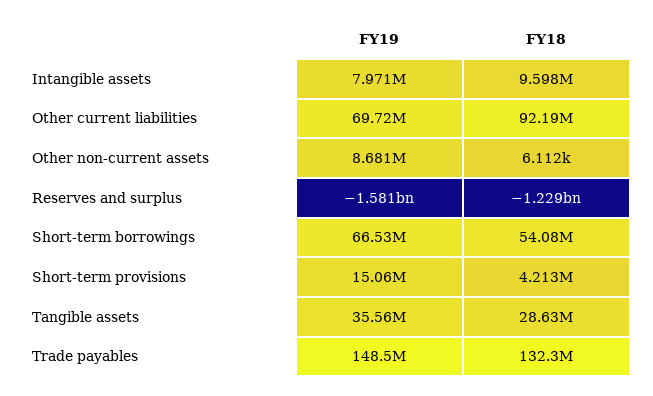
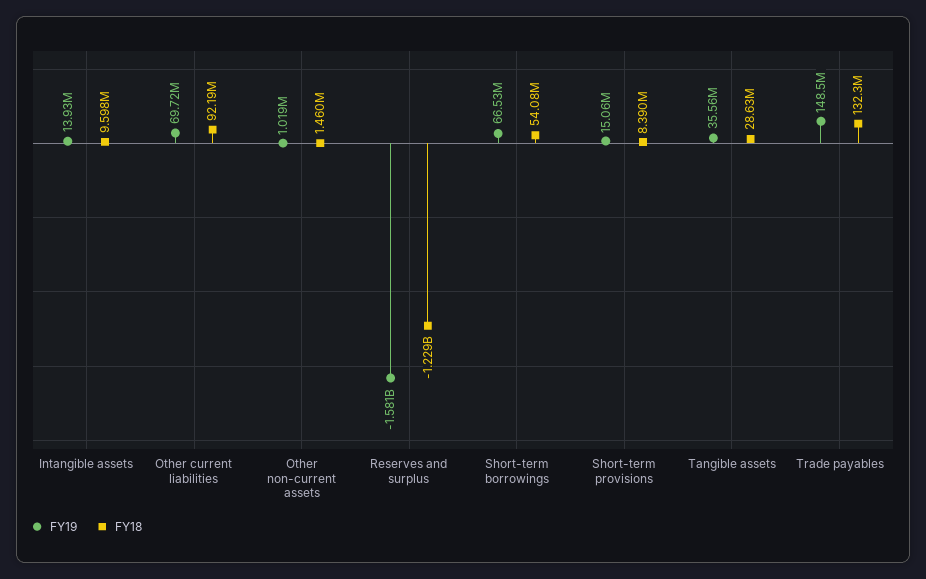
FY19, Intangible assets: 7971000 -> 13930000
FY19, Other non-current assets: 8681000 -> 1019000
FY18, Other non-current assets: 6112 -> 1460000
FY18, Short-term provisions: 4213000 -> 8390000

